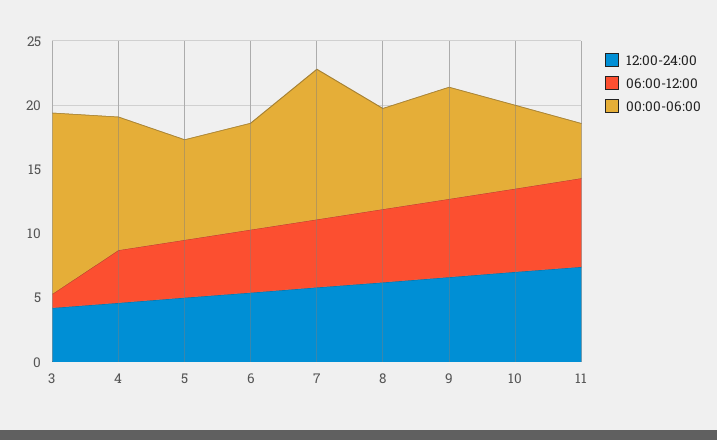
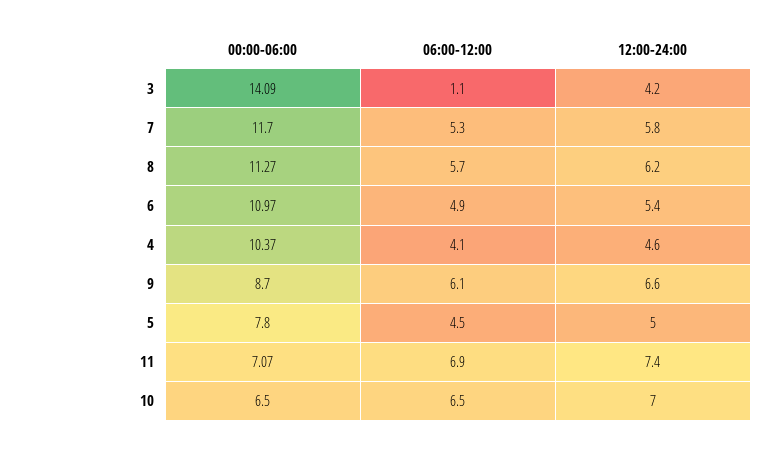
00:00-06:00, 6: 8 -> 10.97
00:00-06:00, 8: 8 -> 11.27
00:00-06:00, 11: 4 -> 7.07

